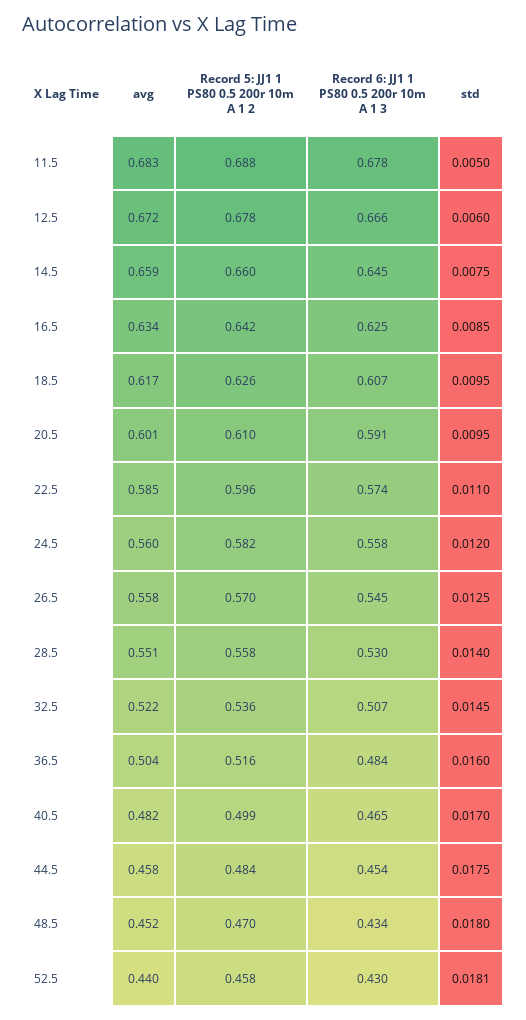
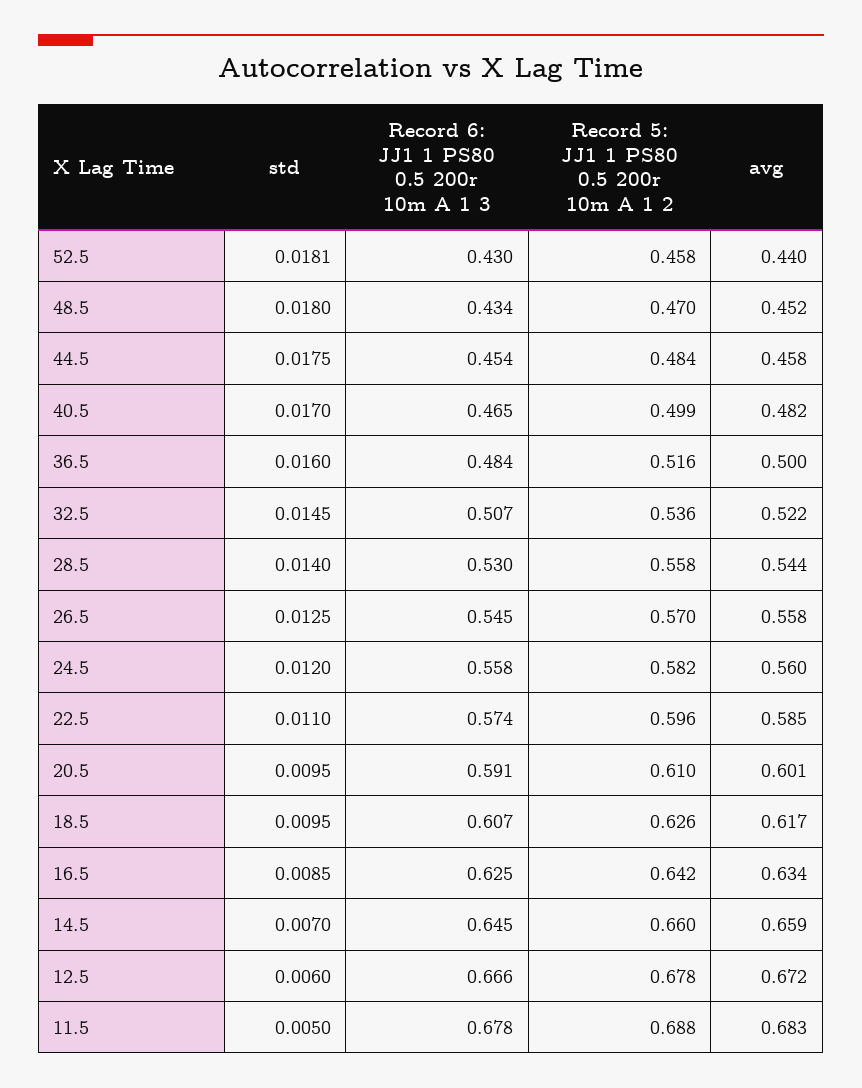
std, 14.5: 0.0075 -> 0.007
avg, 28.5: 0.551 -> 0.544
avg, 36.5: 0.504 -> 0.5

